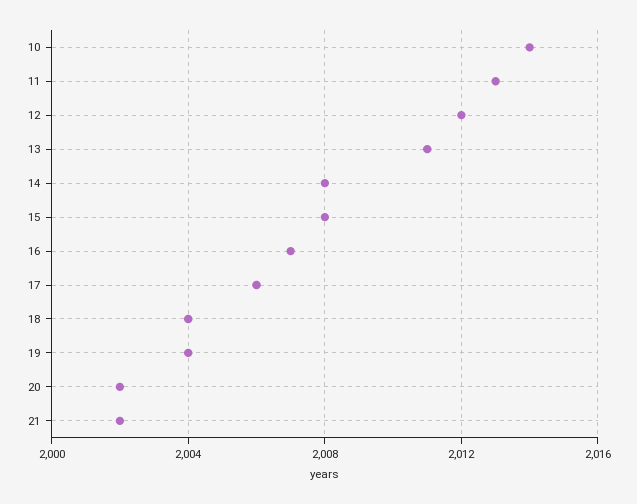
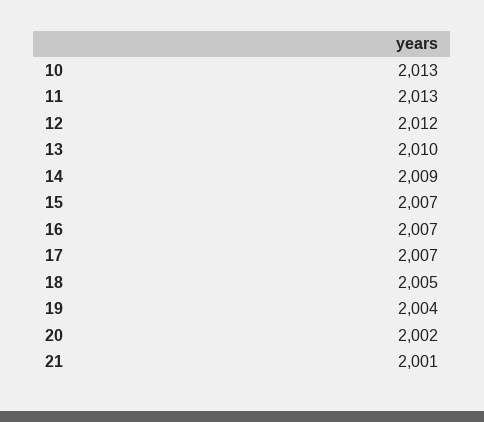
10: 2014 -> 2013
13: 2011 -> 2010
14: 2008 -> 2009
15: 2008 -> 2007
17: 2006 -> 2007
18: 2004 -> 2005
21: 2002 -> 2001

